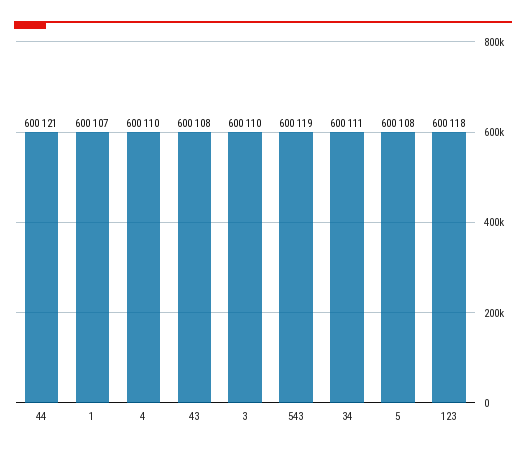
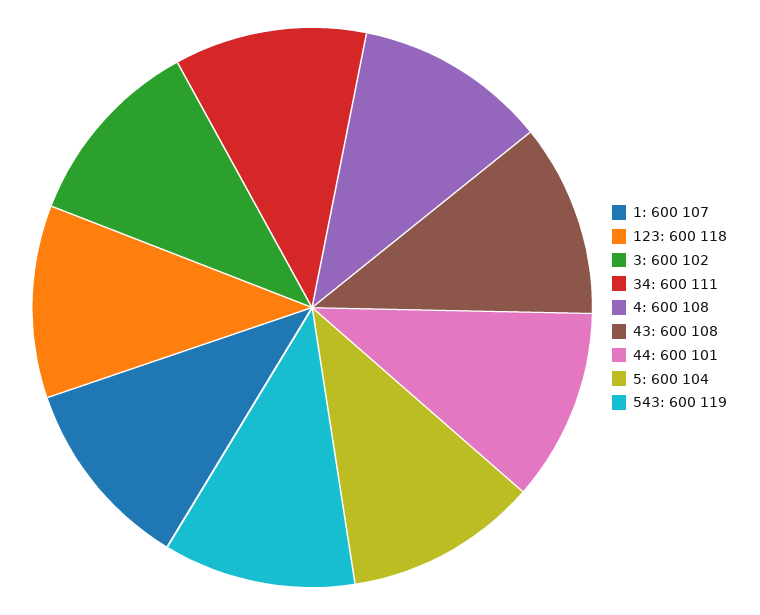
44: 600121 -> 600101
4: 600110 -> 600108
3: 600110 -> 600102
5: 600108 -> 600104

